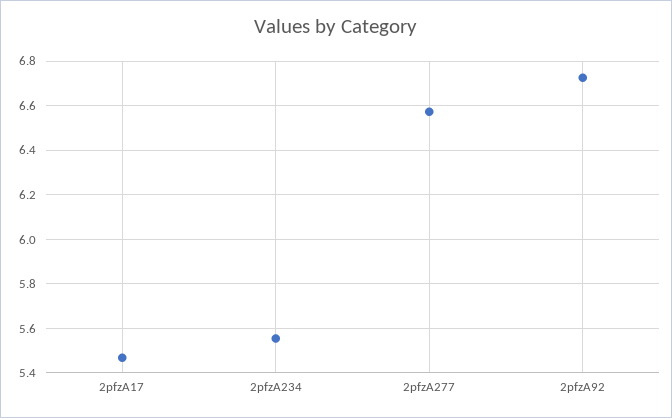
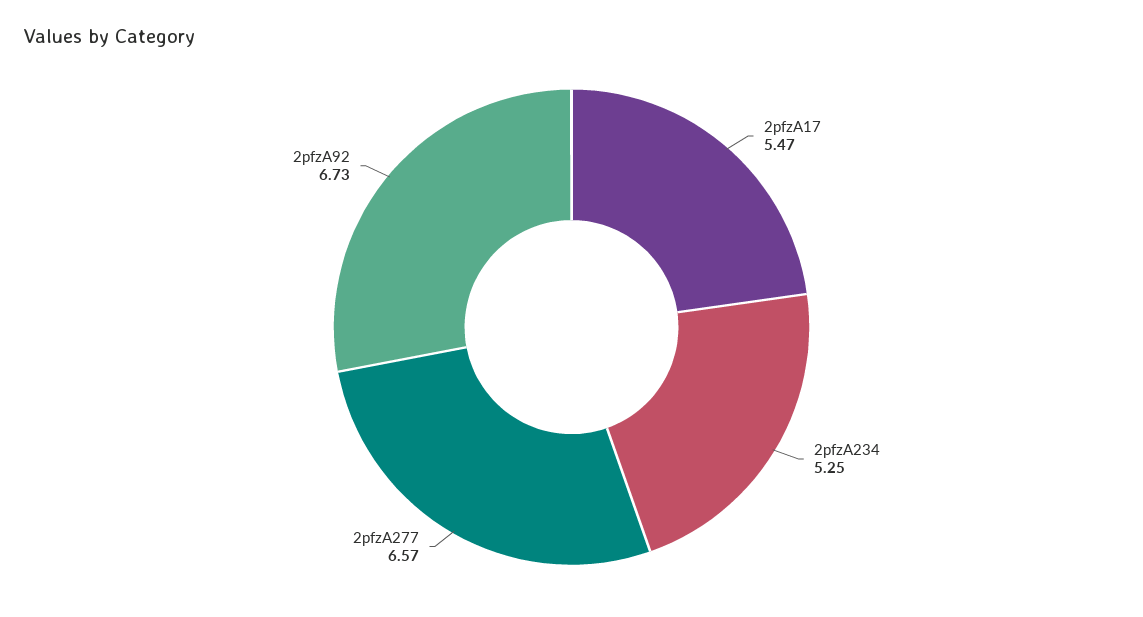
2pfzA234: 5.55 -> 5.25

